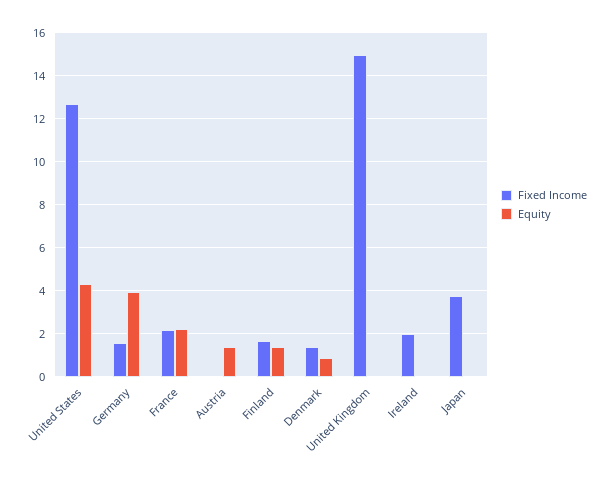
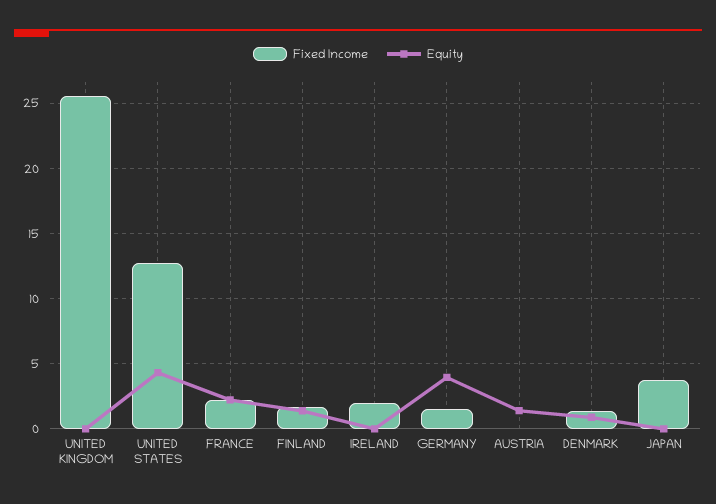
Fixed Income, United Kingdom: 15 -> 25.5

